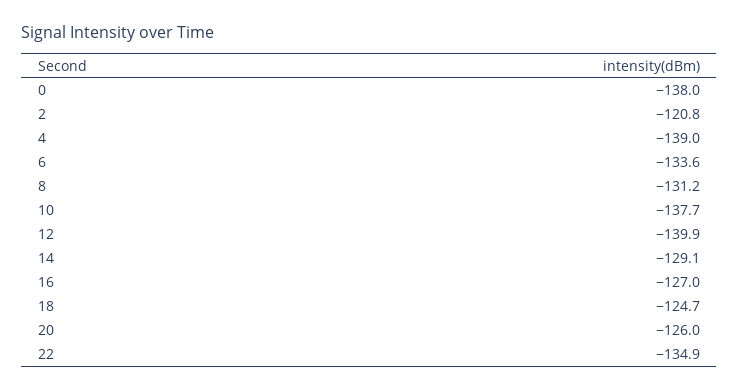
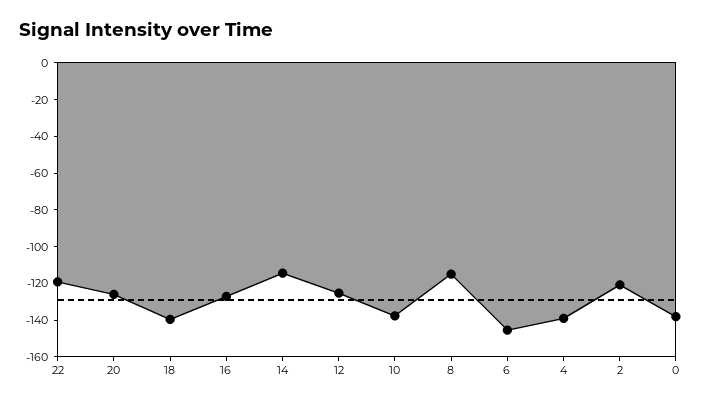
6: -133.6 -> -145
8: -131.2 -> -115
12: -139.9 -> -125
14: -129.1 -> -115
18: -124.7 -> -140
22: -134.9 -> -120

